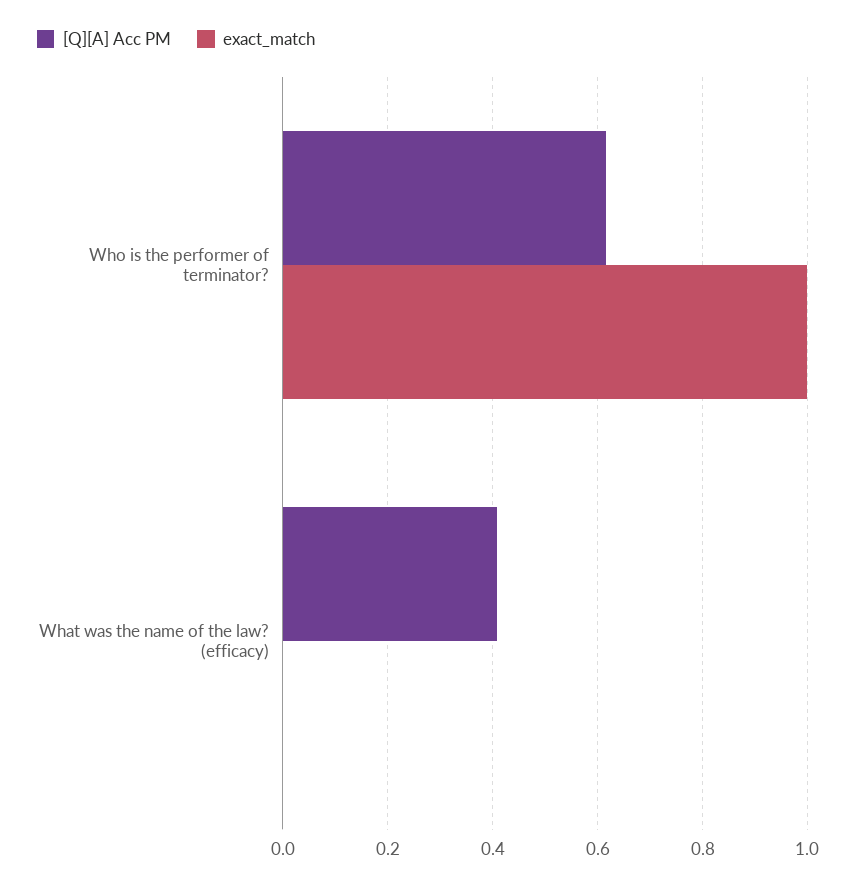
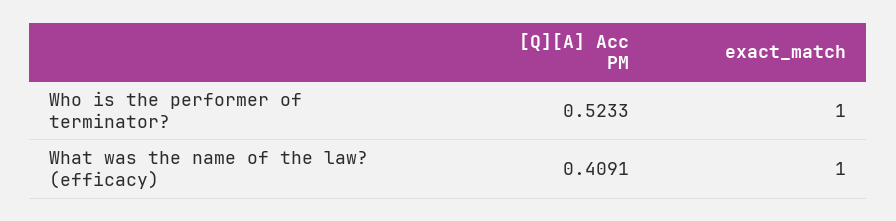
[Q][A] Acc PM, Who is the performer of terminator?: 0.62 -> 0.5233
exact_match, What was the name of the law? (efficacy): 0 -> 1

